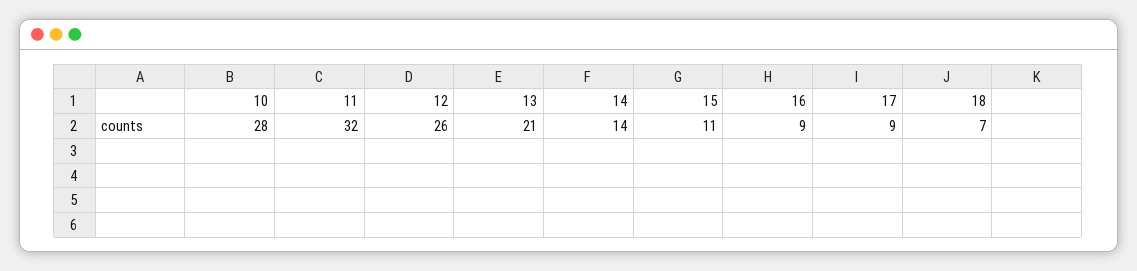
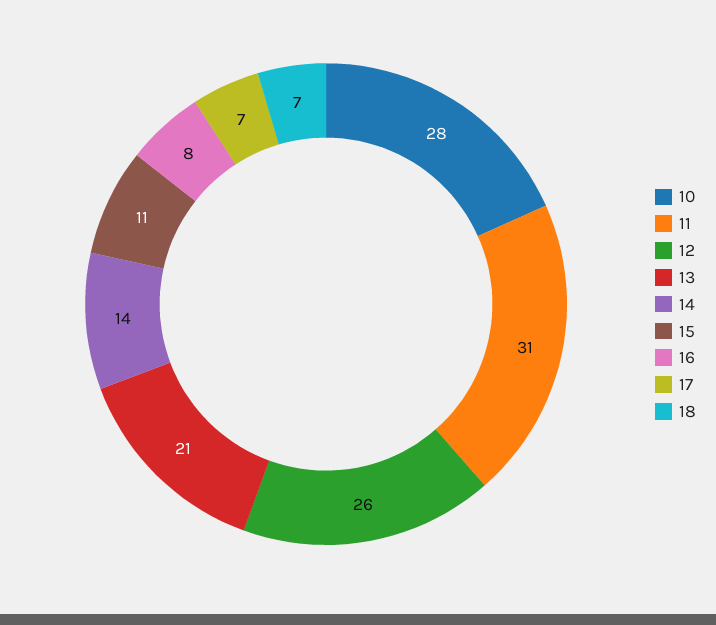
11: 32 -> 31
16: 9 -> 8
17: 9 -> 7

